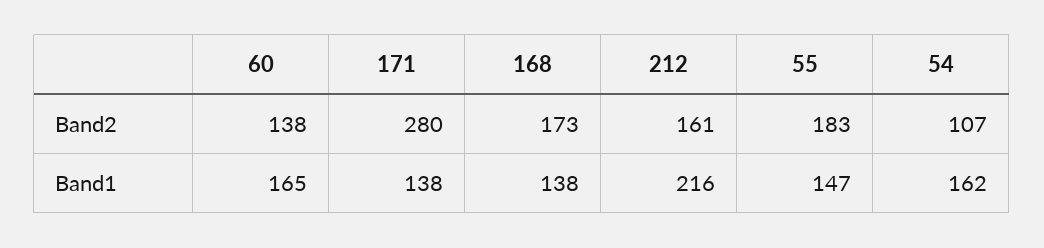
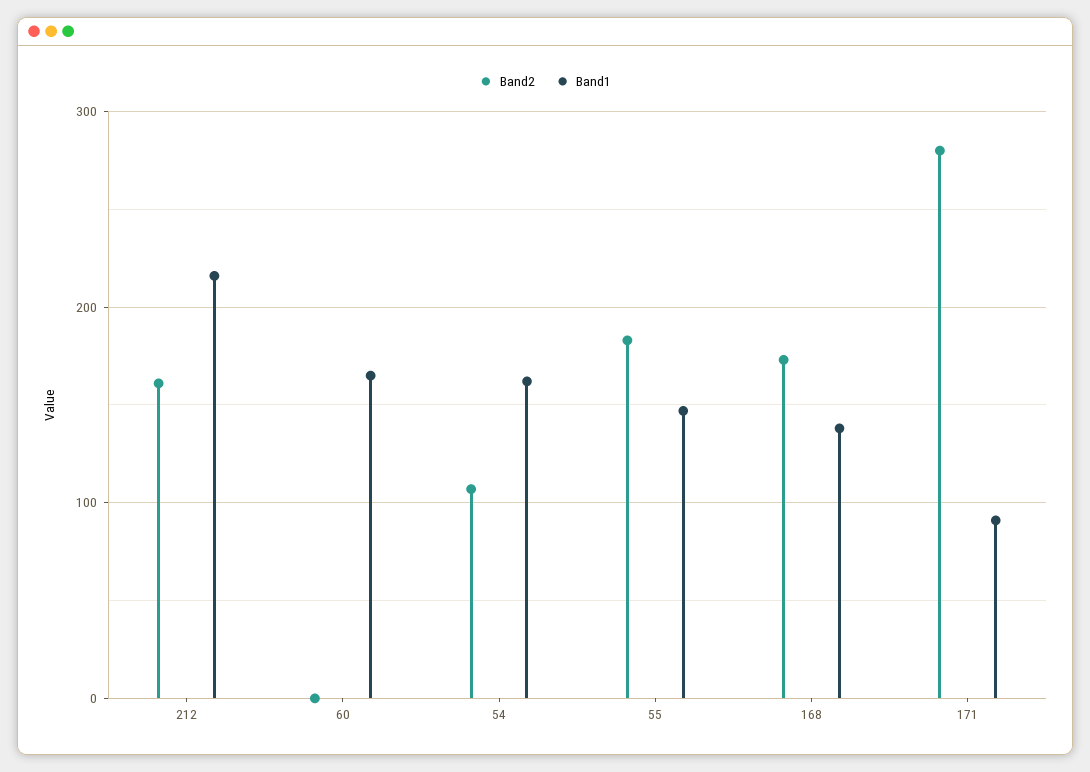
Band2, 60: 138 -> 0
Band1, 171: 138 -> 90

